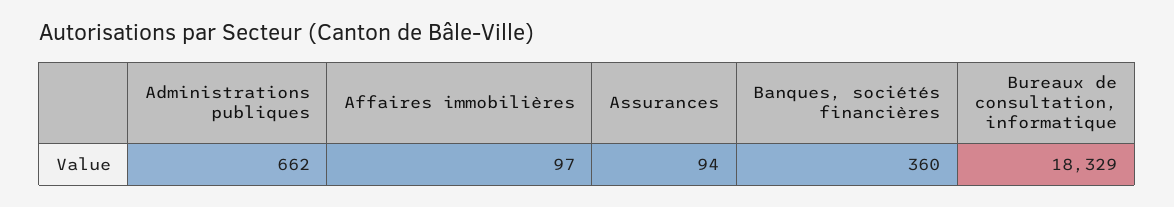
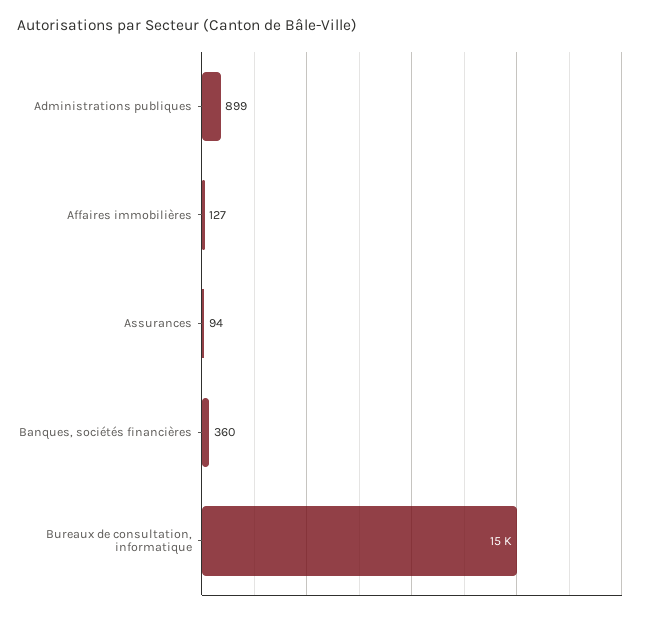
Administrations publiques: 662 -> 899
Affaires immobilières: 97 -> 127
Bureaux de consultation, informatique: 18329 -> 15000

